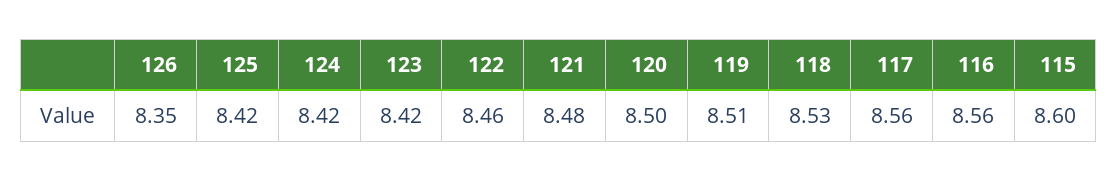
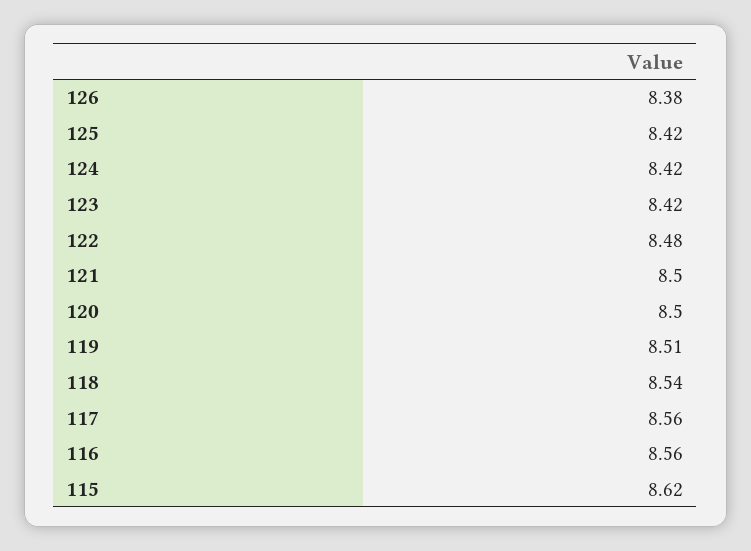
126: 8.35 -> 8.38
122: 8.46 -> 8.48
121: 8.48 -> 8.5
118: 8.53 -> 8.54
115: 8.6 -> 8.62

